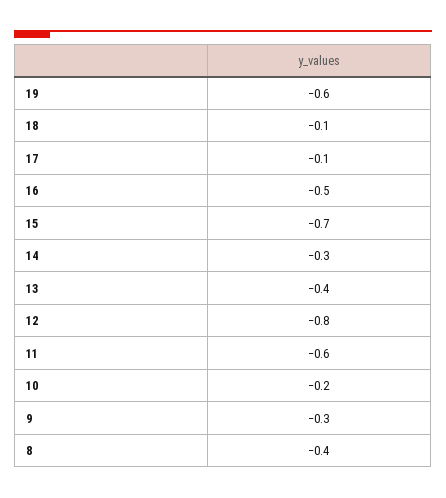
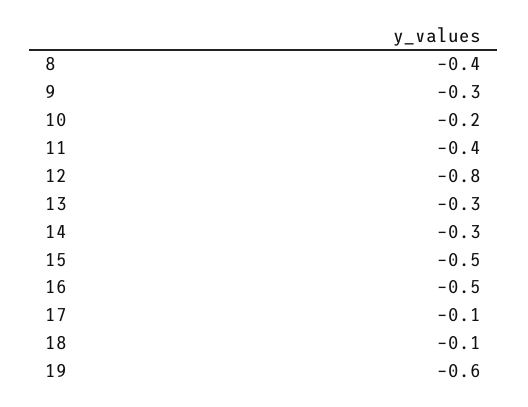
15: -0.7 -> -0.5
13: -0.4 -> -0.3
11: -0.6 -> -0.4

